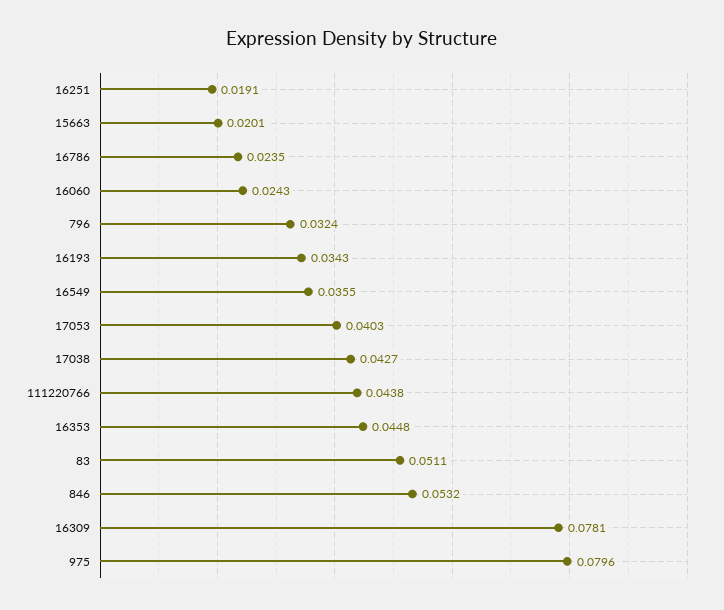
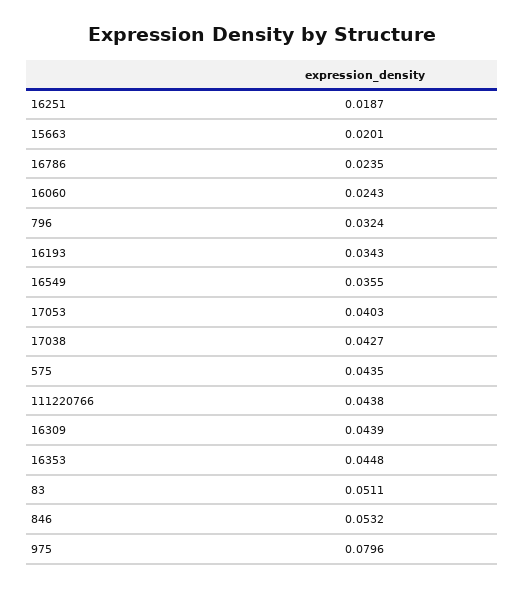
16251: 0.0191 -> 0.0187
16309: 0.0781 -> 0.0439
575: none -> 0.0435

